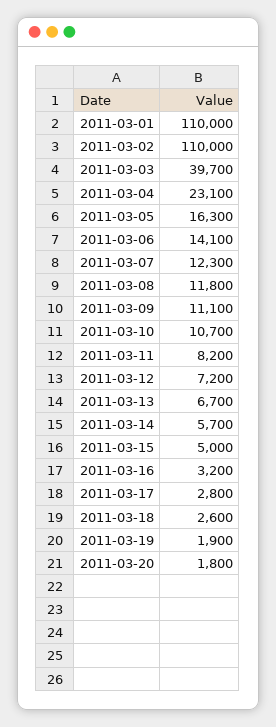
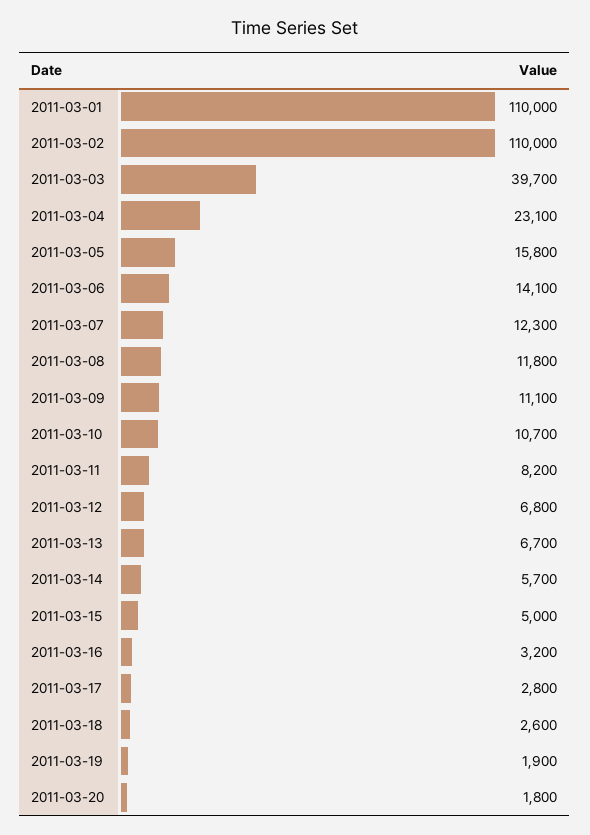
2011-03-05: 16300 -> 15800
2011-03-12: 7200 -> 6800

